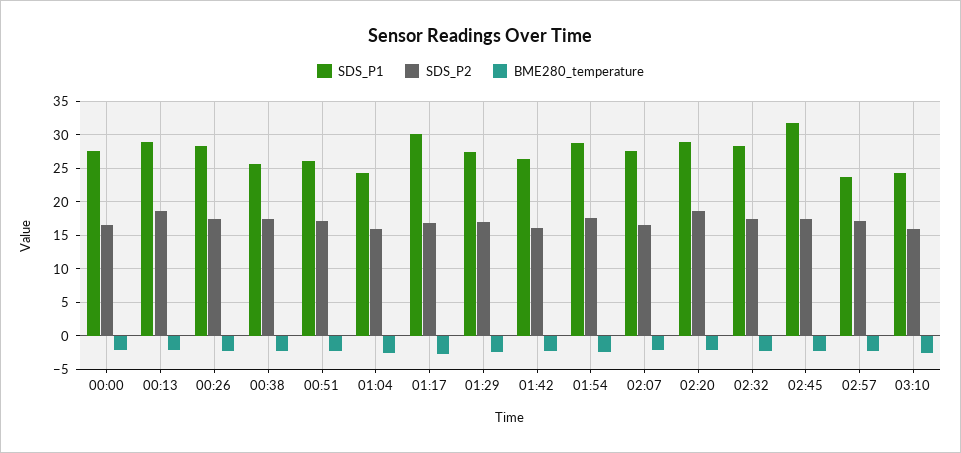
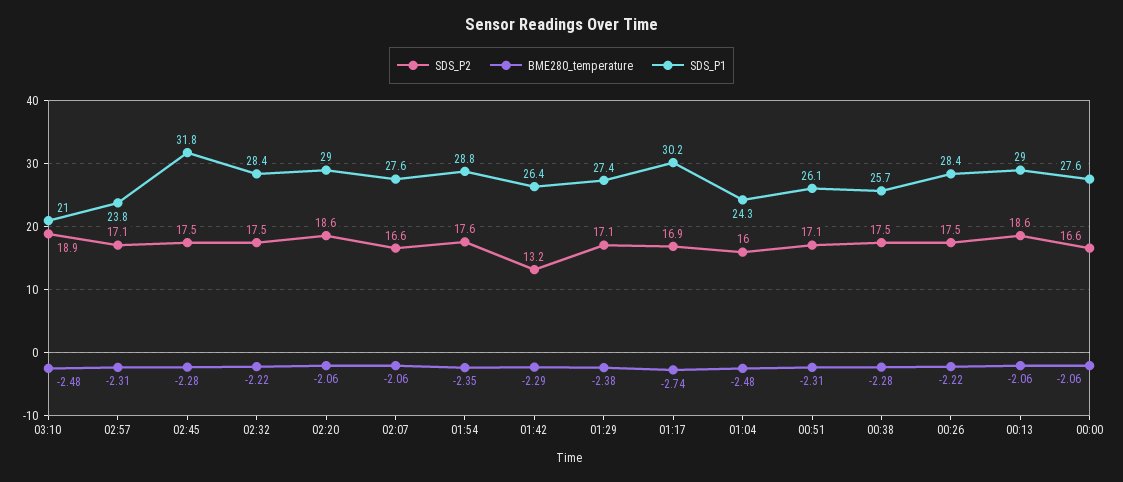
SDS_P2, 01:42: 16 -> 13.2
SDS_P1, 03:10: 24 -> 21
SDS_P2, 03:10: 16 -> 18.9

